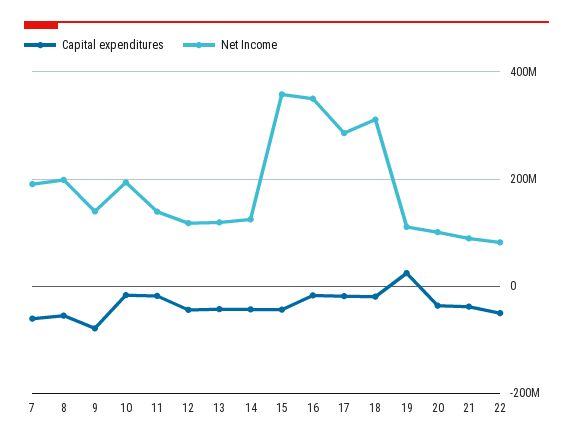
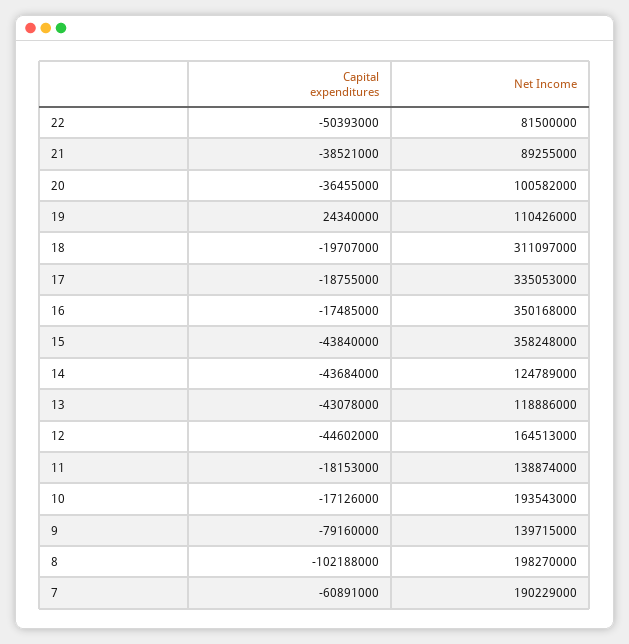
Capital expenditures, 8: -60000000 -> -102188000
Net Income, 12: 120000000 -> 164513000
Net Income, 17: 280000000 -> 335053000

